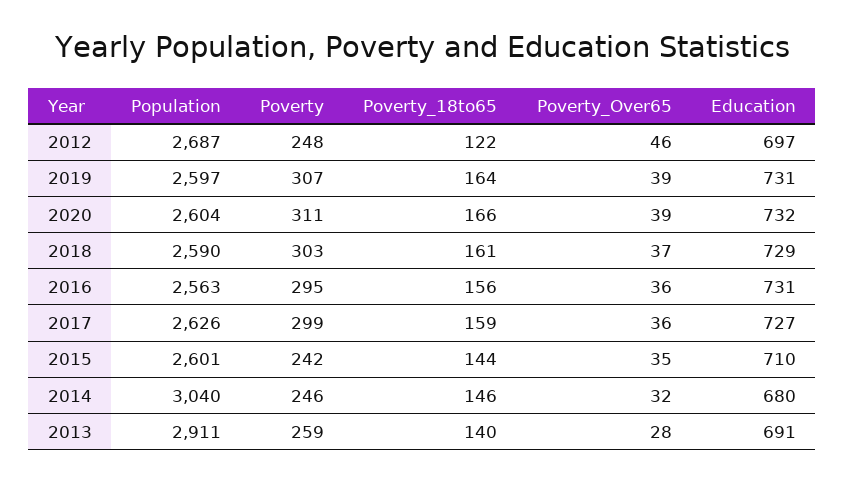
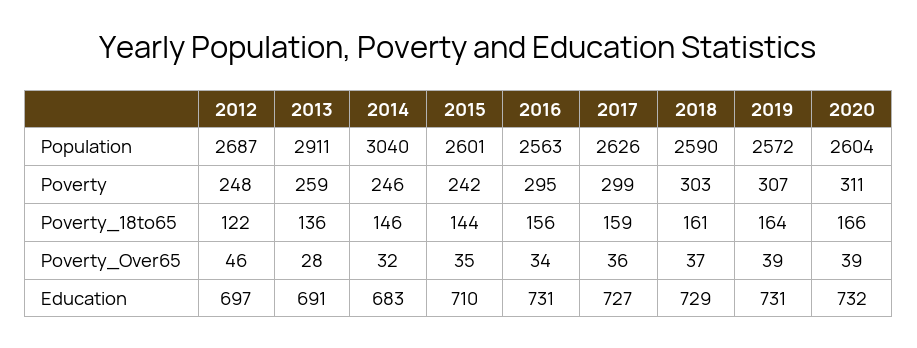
Population, 2019: 2597 -> 2572
Poverty_Over65, 2016: 36 -> 34
Education, 2014: 680 -> 683
Poverty_18to65, 2013: 140 -> 136

